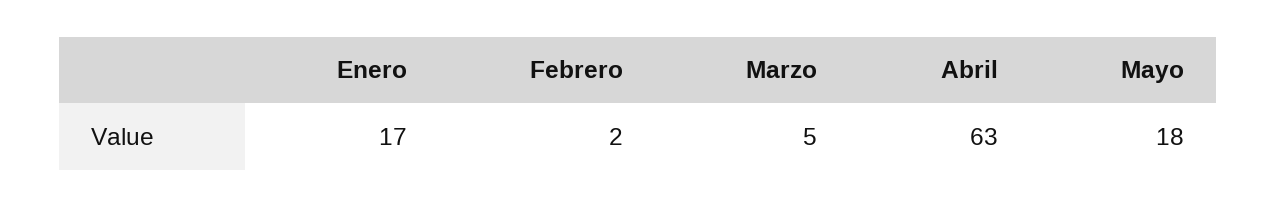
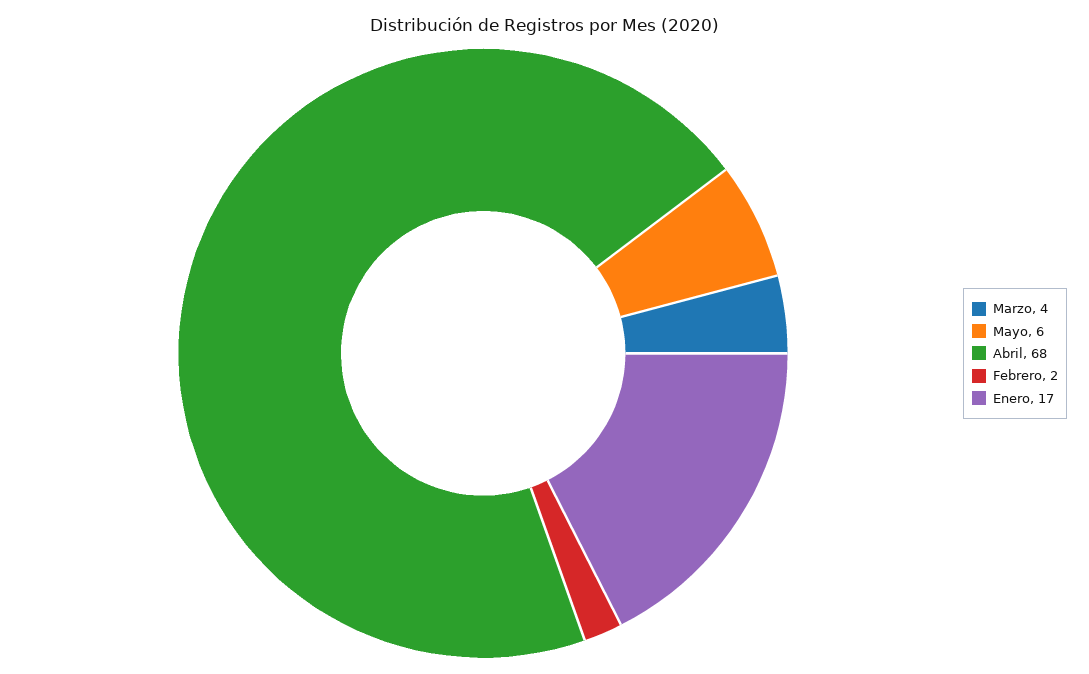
Marzo: 5 -> 4
Abril: 63 -> 68
Mayo: 18 -> 6

